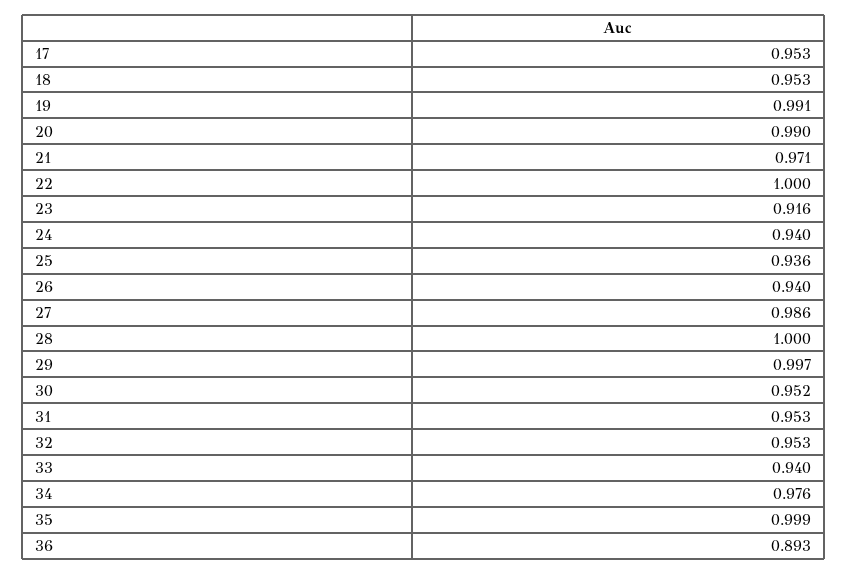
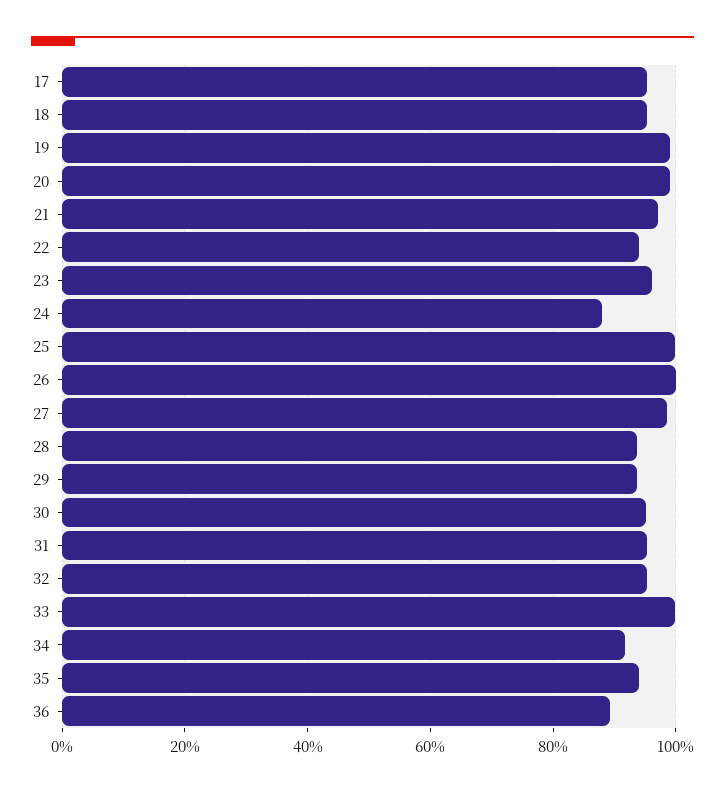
22: 1 -> 0.94
23: 0.916 -> 0.96
24: 0.94 -> 0.88
25: 0.936 -> 1
26: 0.94 -> 1
28: 1 -> 0.94
29: 0.997 -> 0.94
33: 0.94 -> 1
34: 0.976 -> 0.92
35: 0.999 -> 0.94

